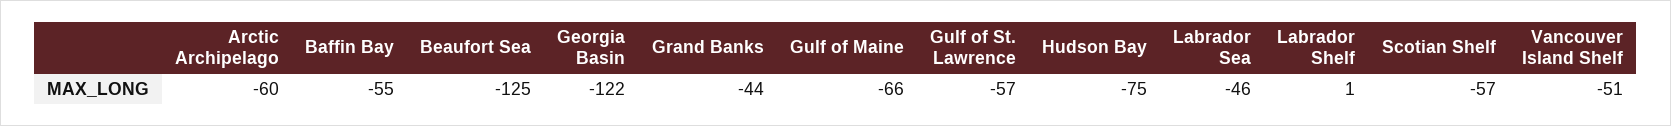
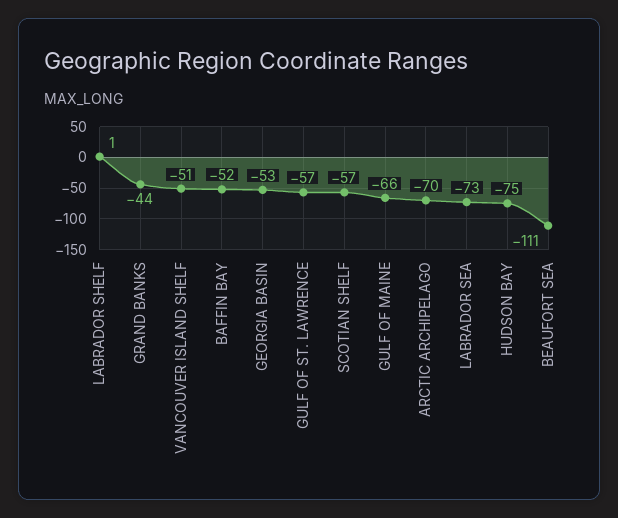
Arctic Archipelago: -60 -> -70
Baffin Bay: -55 -> -52
Beaufort Sea: -125 -> -111
Georgia Basin: -122 -> -53
Labrador Sea: -46 -> -73

